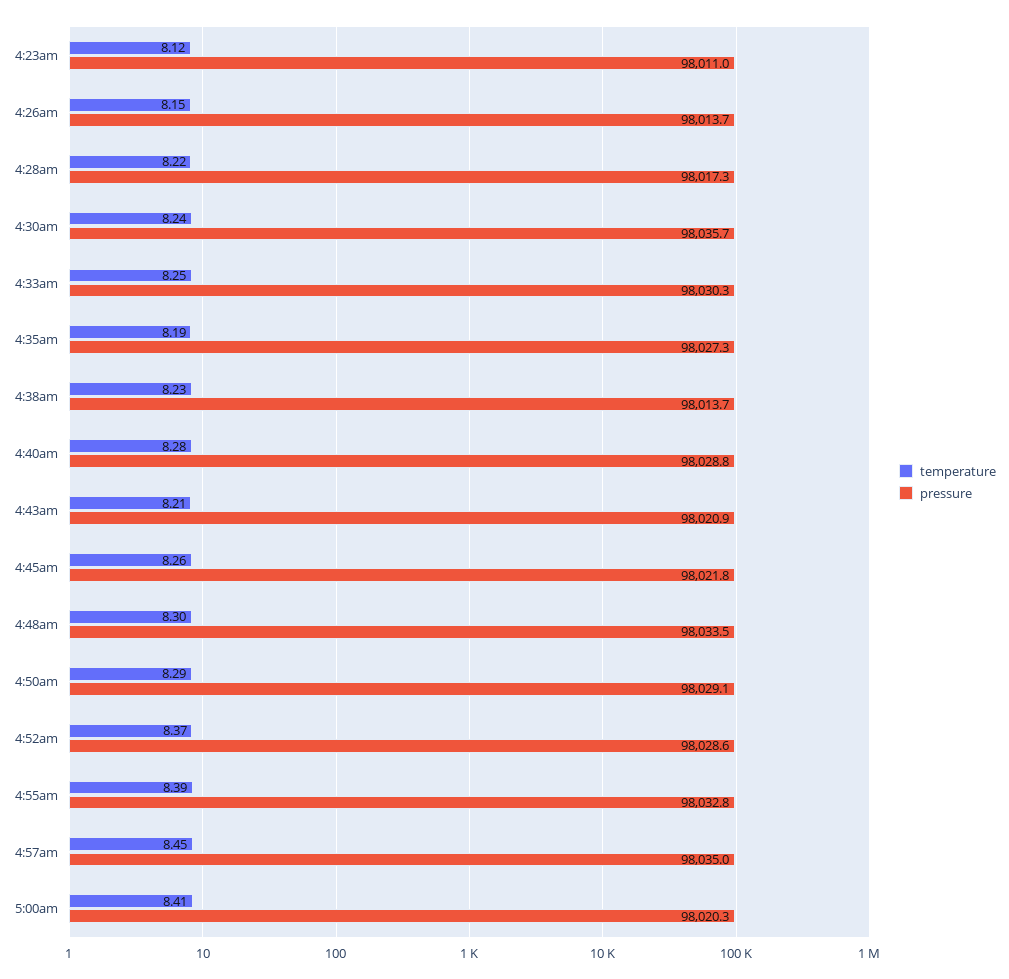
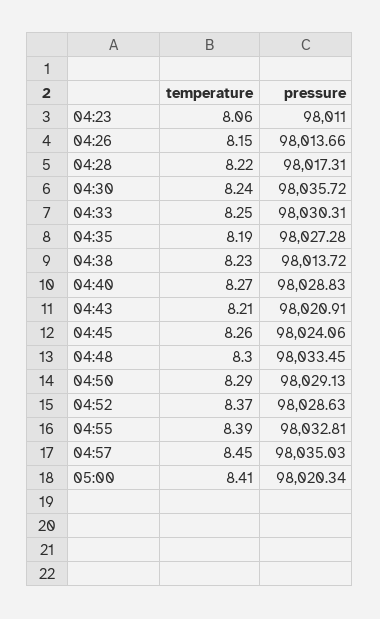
temperature, 4:23am: 8.12 -> 8.06
temperature, 4:40am: 8.28 -> 8.27
pressure, 4:45am: 98021.8 -> 98024.06

